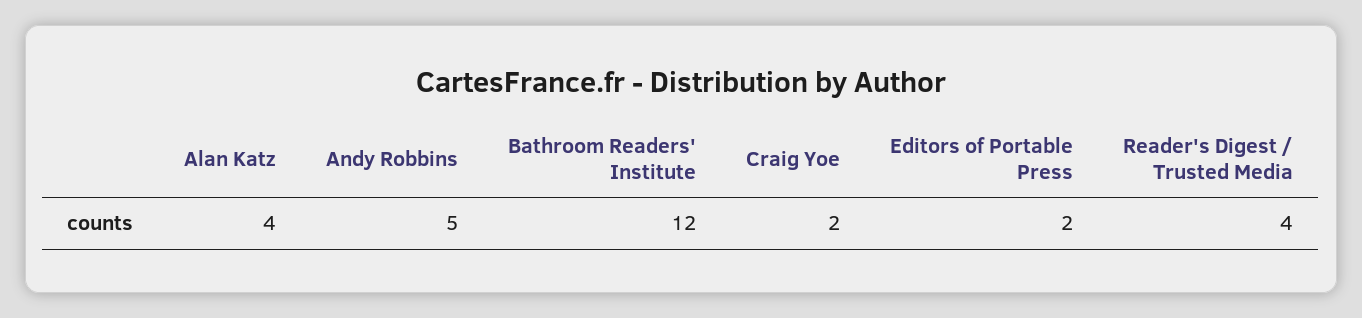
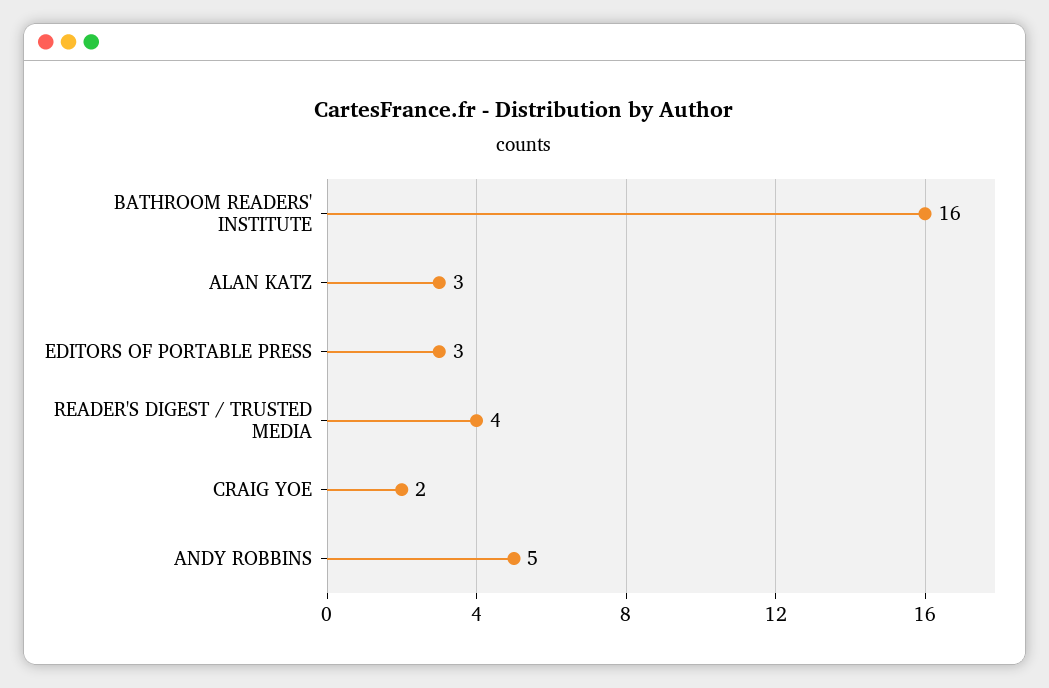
Alan Katz: 4 -> 3
Bathroom Readers' Institute: 12 -> 16
Editors of Portable Press: 2 -> 3

